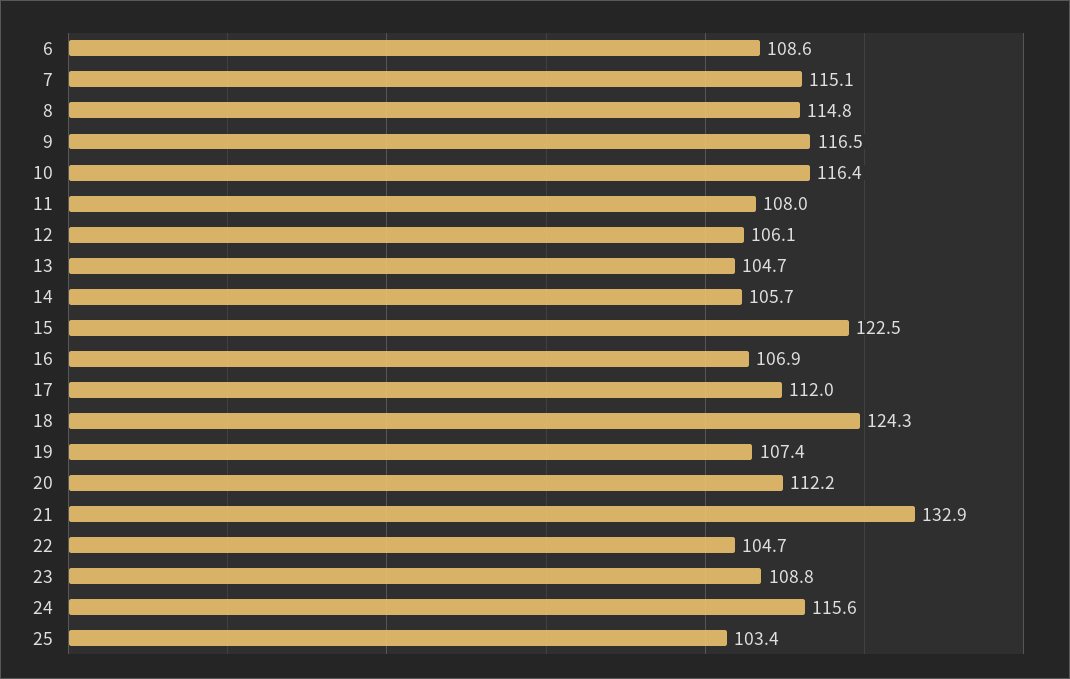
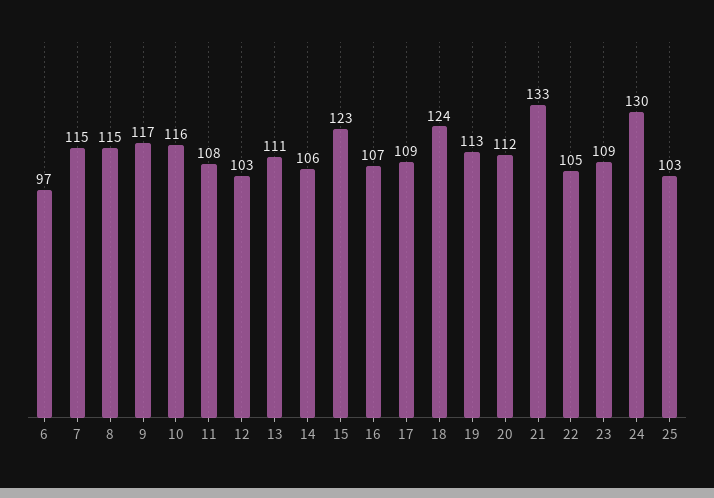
6: 108.6 -> 97
12: 106.1 -> 103
13: 104.7 -> 111
17: 112 -> 109
19: 107.4 -> 113
24: 115.6 -> 130

